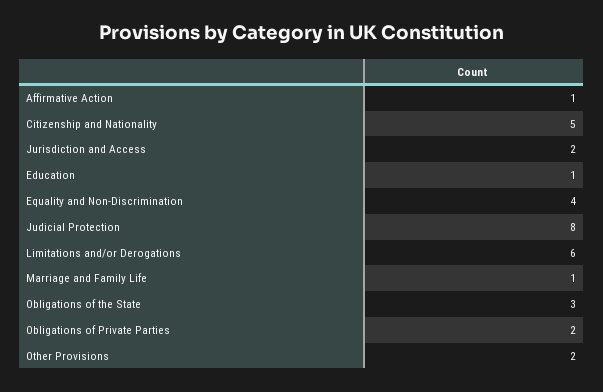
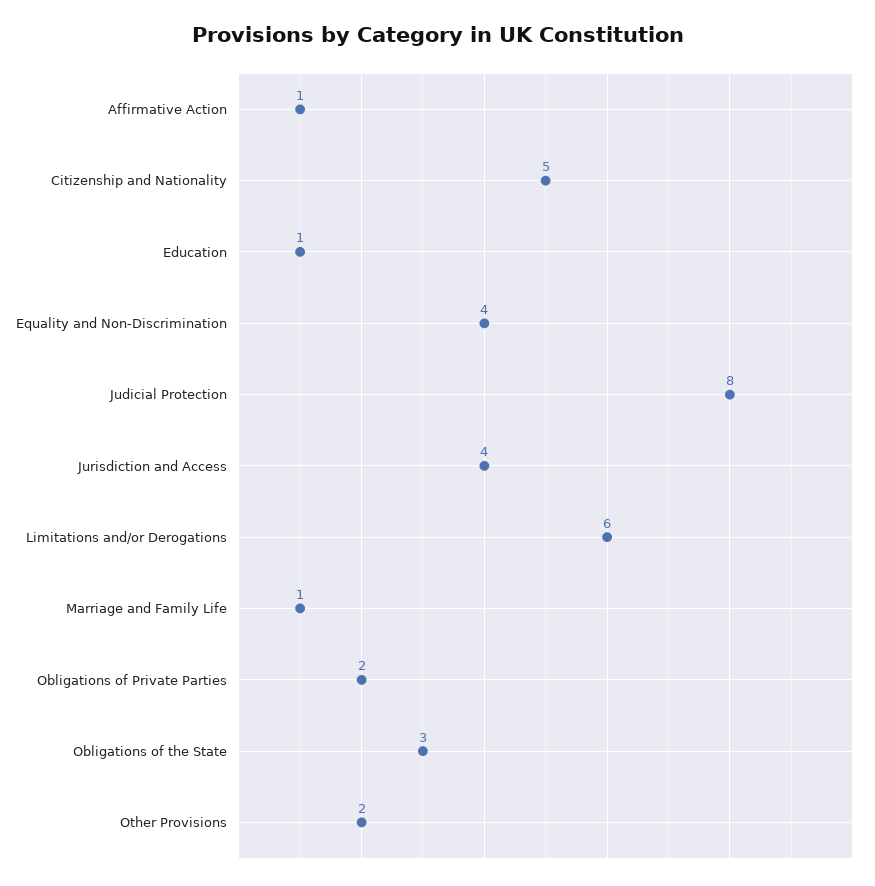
Jurisdiction and Access: 2 -> 4

